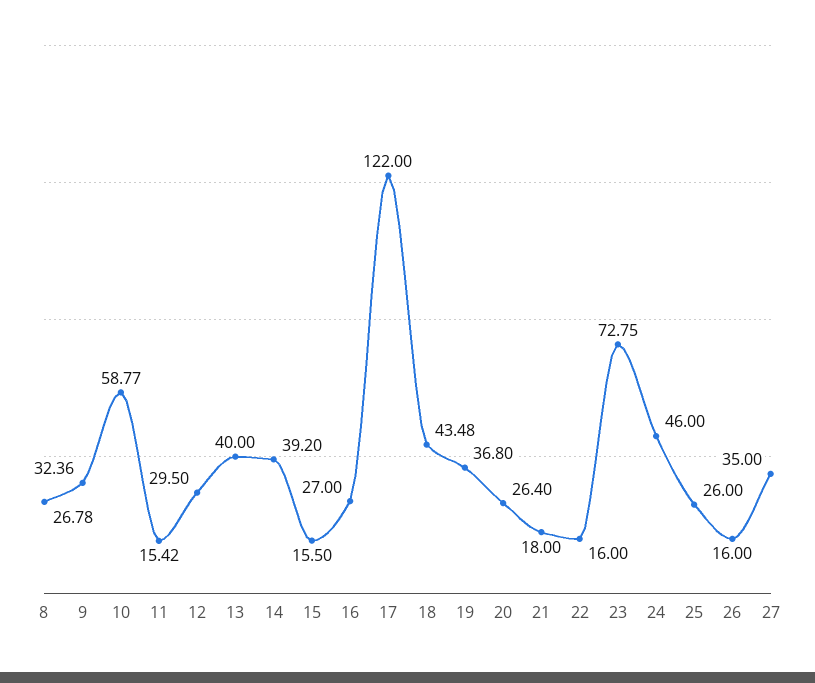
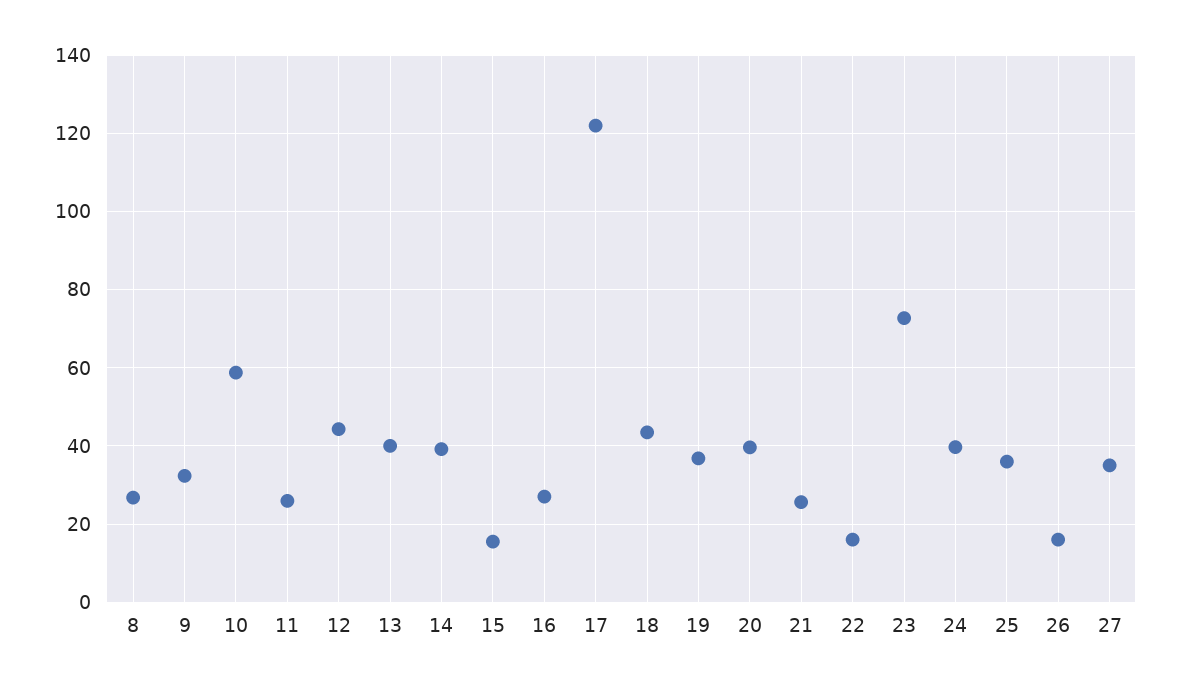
11: 15.42 -> 26
12: 29.5 -> 44
20: 26.4 -> 40
21: 18 -> 26
24: 46 -> 40
25: 26 -> 36

